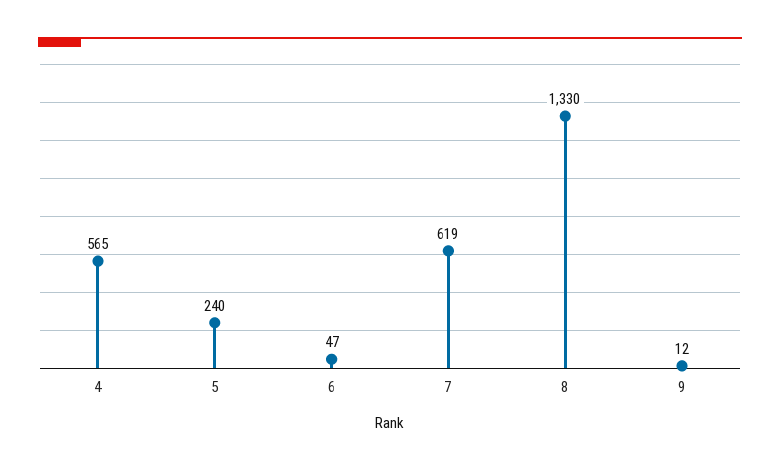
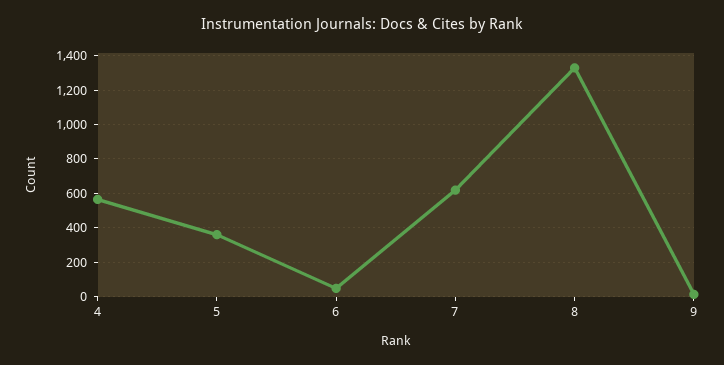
5: 240 -> 350

